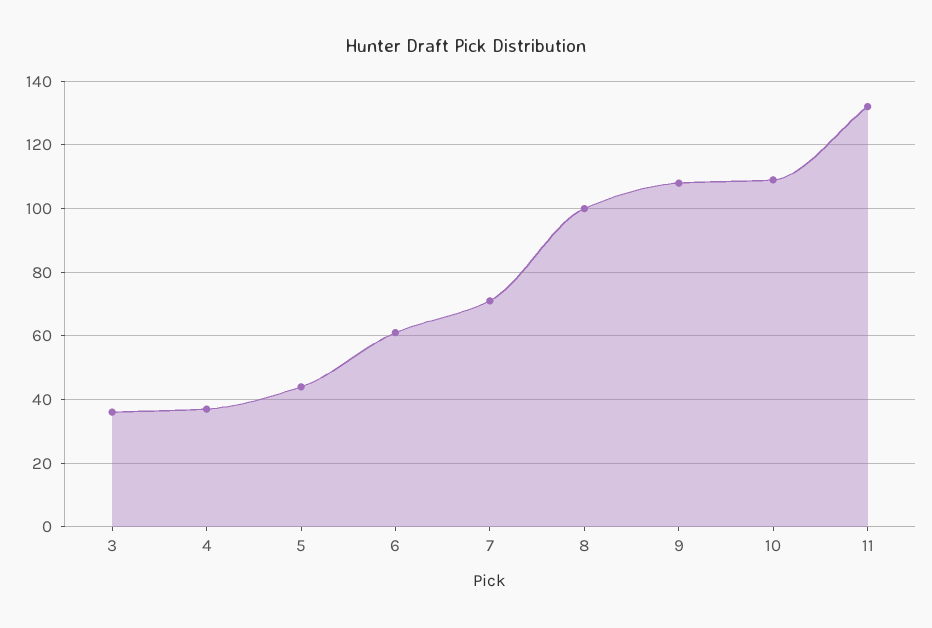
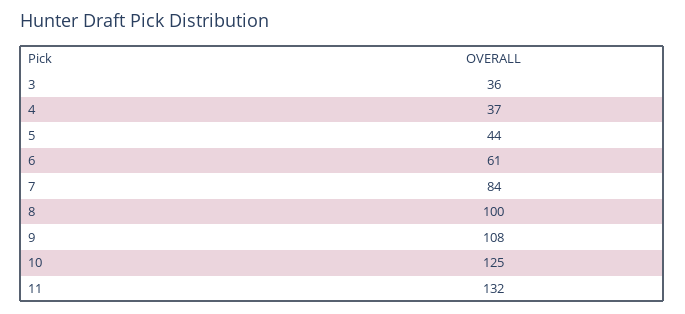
7: 70 -> 84
10: 110 -> 125

